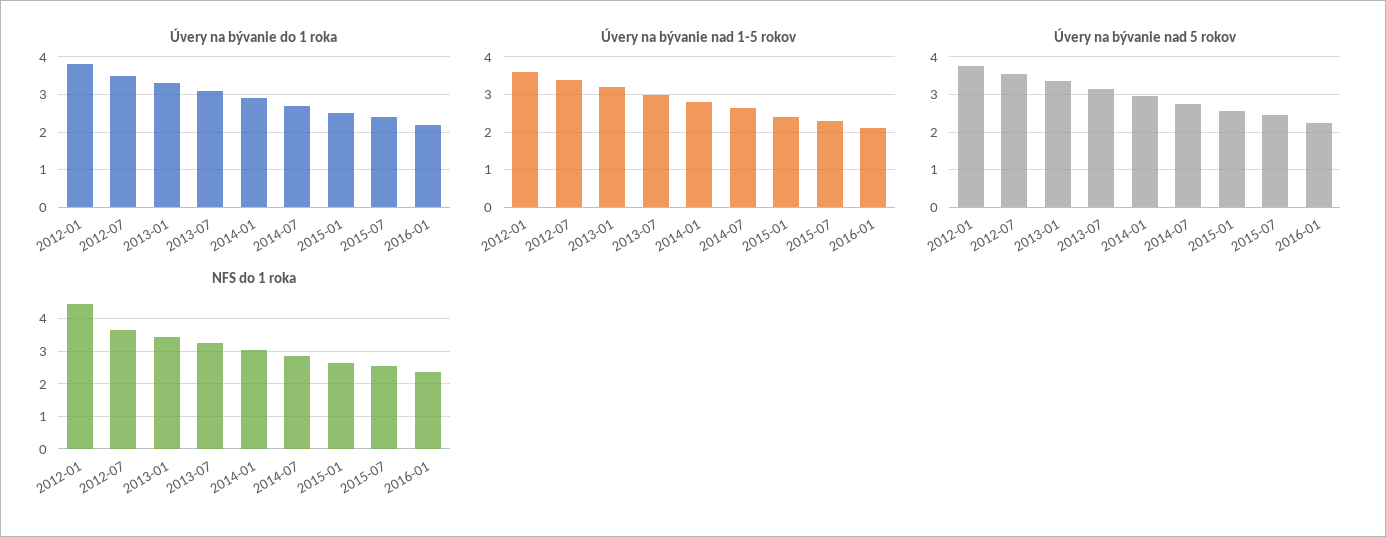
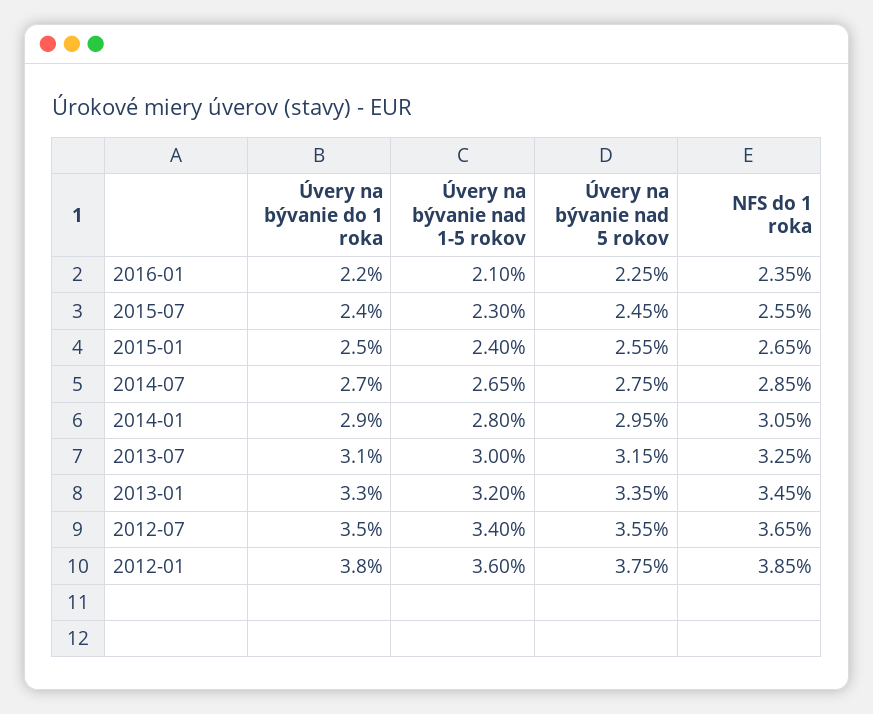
NFS do 1 roka, 2012-01: 4.4 -> 3.85

